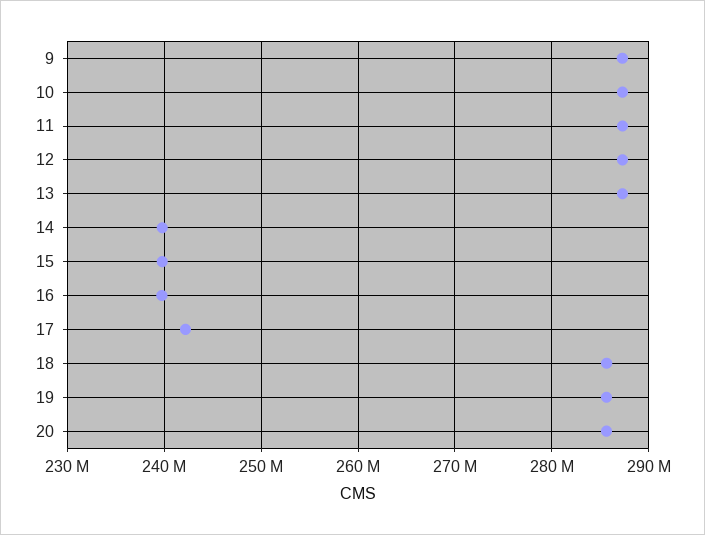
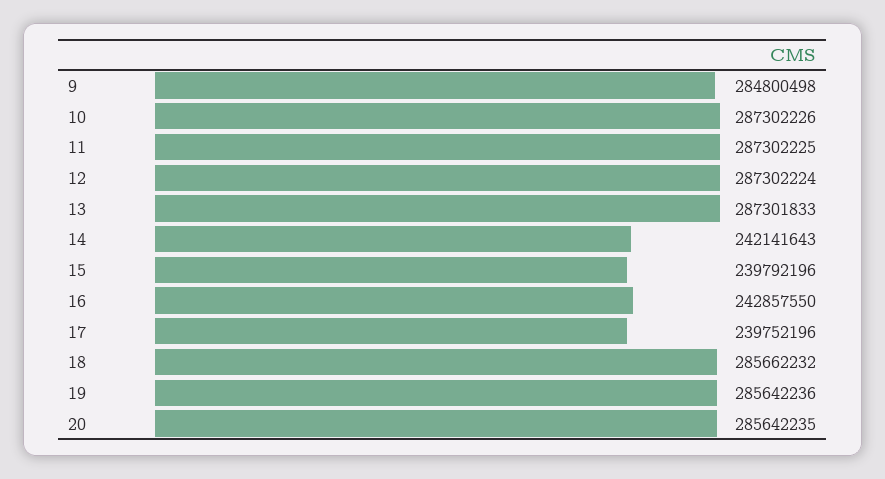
9: 287000000 -> 284800498
14: 240000000 -> 242141643
16: 240000000 -> 242857550
17: 242000000 -> 239752196

